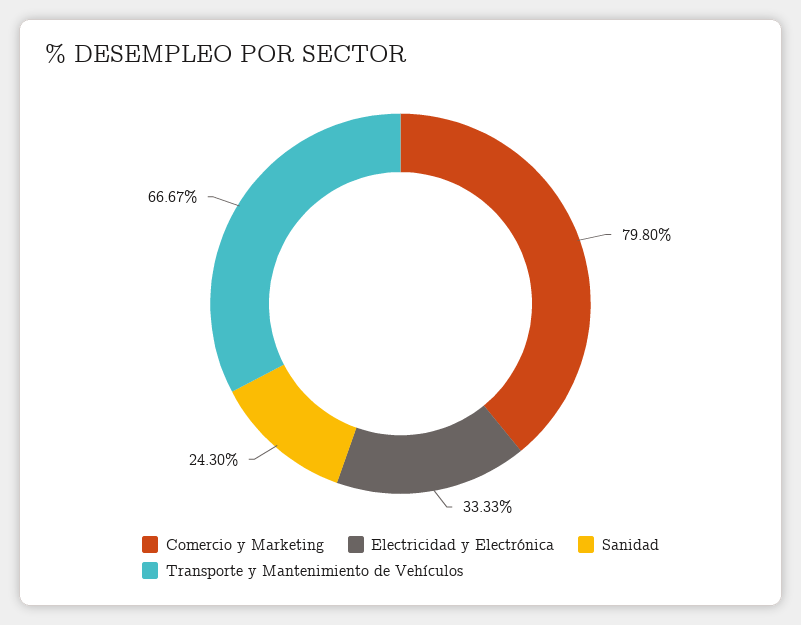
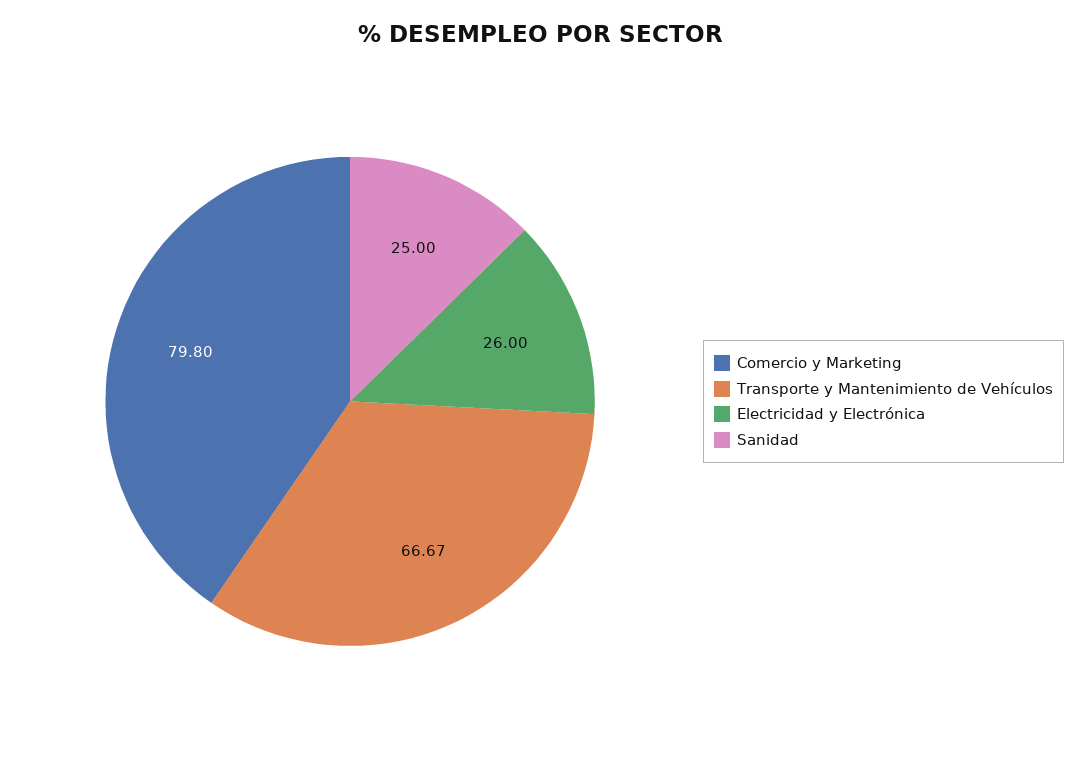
Electricidad y Electrónica: 33.33 -> 26
Sanidad: 24.3 -> 25

